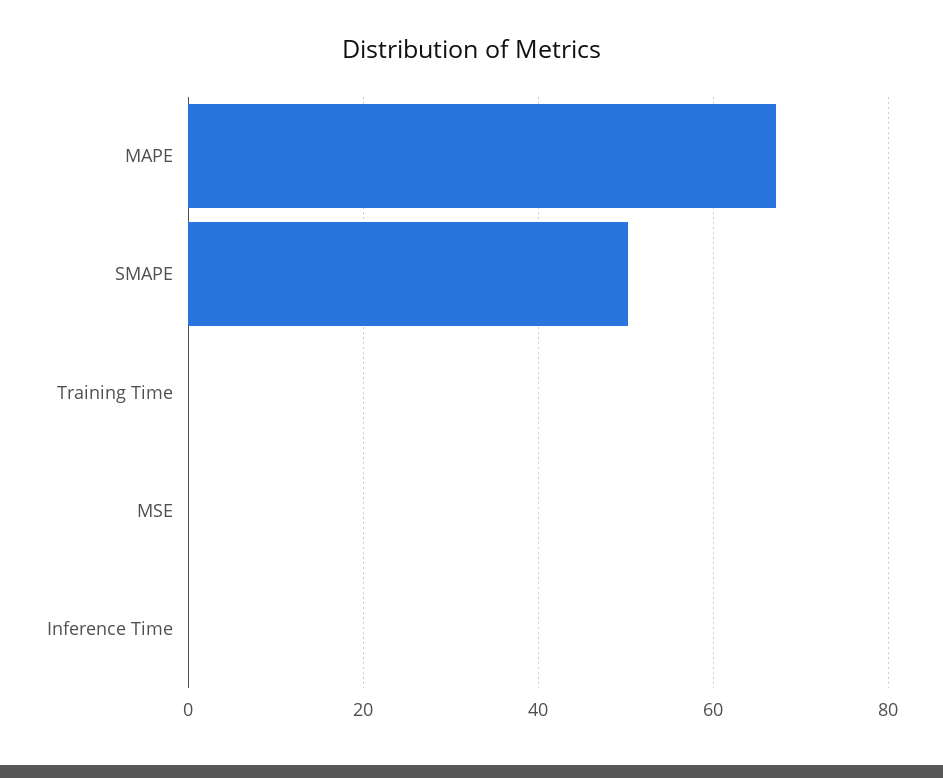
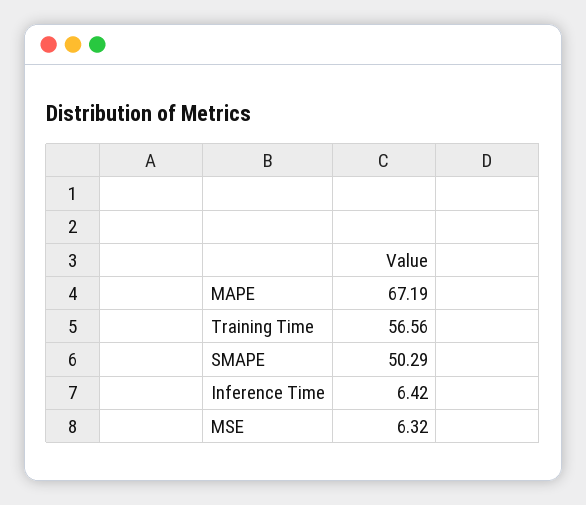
Training Time: 0 -> 56.56
MSE: 0 -> 6.32
Inference Time: 0 -> 6.42

